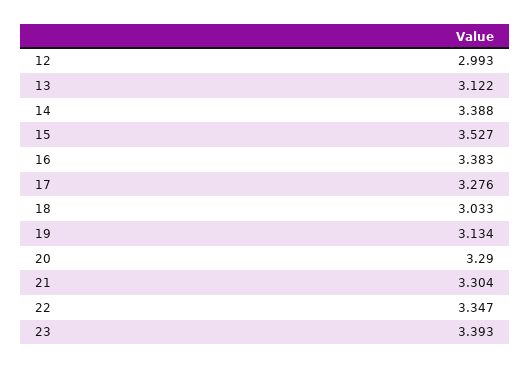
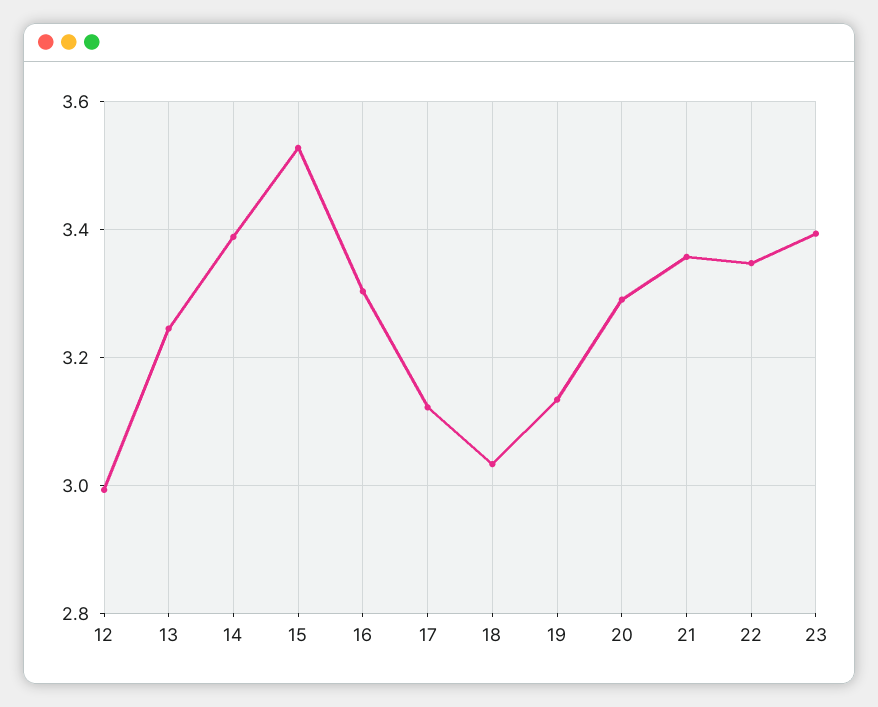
13: 3.122 -> 3.24
16: 3.383 -> 3.3
17: 3.276 -> 3.12
21: 3.304 -> 3.36

